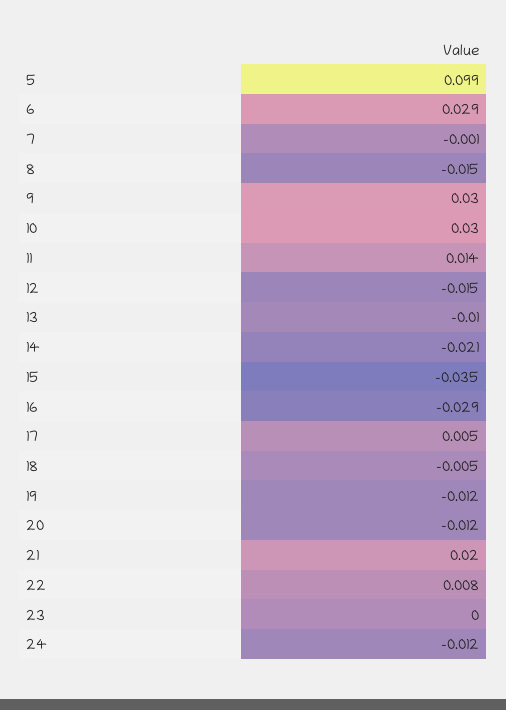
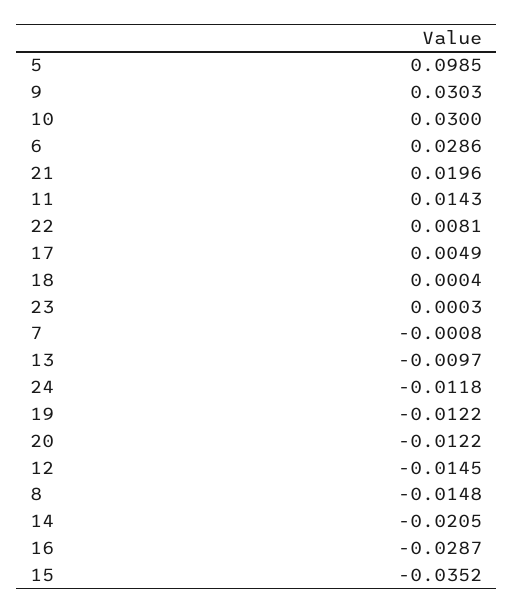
18: -0.005 -> 0.0004

